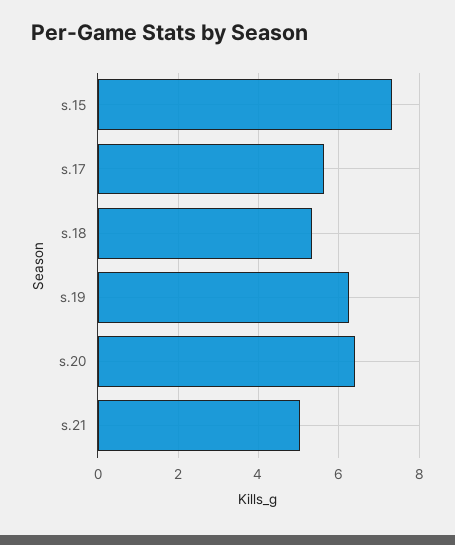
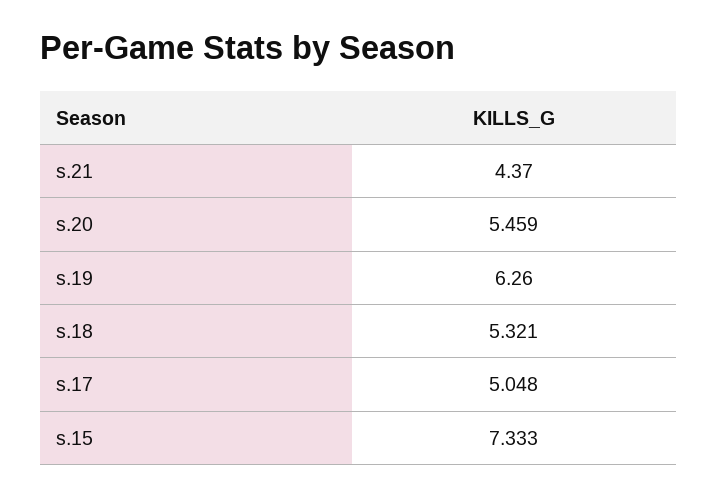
s.17: 5.6 -> 5.048
s.20: 6.4 -> 5.459
s.21: 5 -> 4.37

